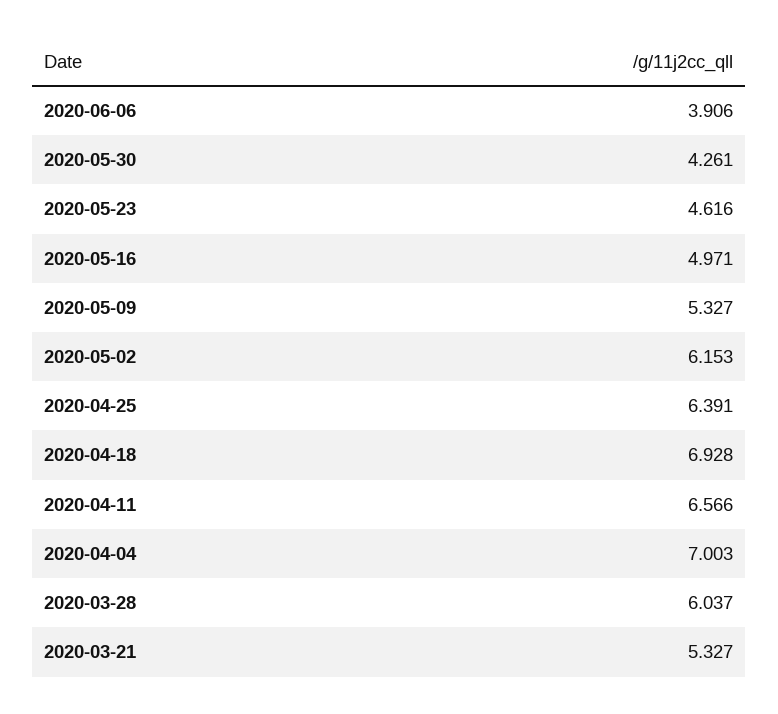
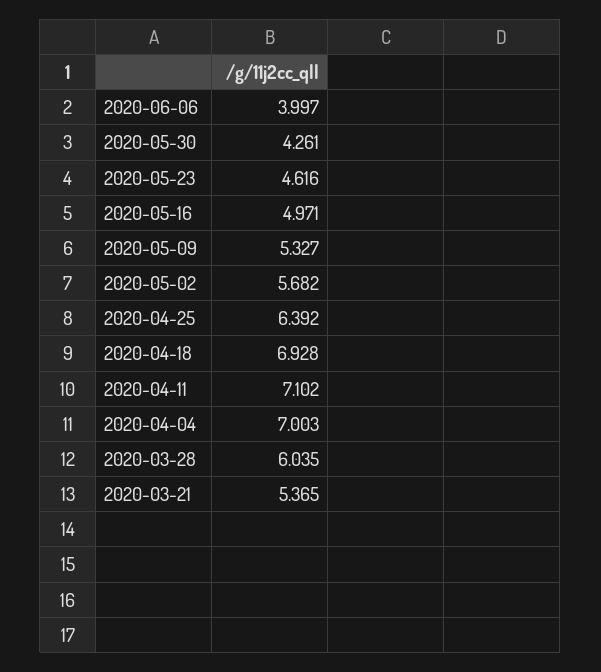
2020-06-06: 3.906 -> 3.997
2020-05-02: 6.153 -> 5.682
2020-04-25: 6.391 -> 6.392
2020-04-11: 6.566 -> 7.102
2020-03-28: 6.037 -> 6.035
2020-03-21: 5.327 -> 5.365

